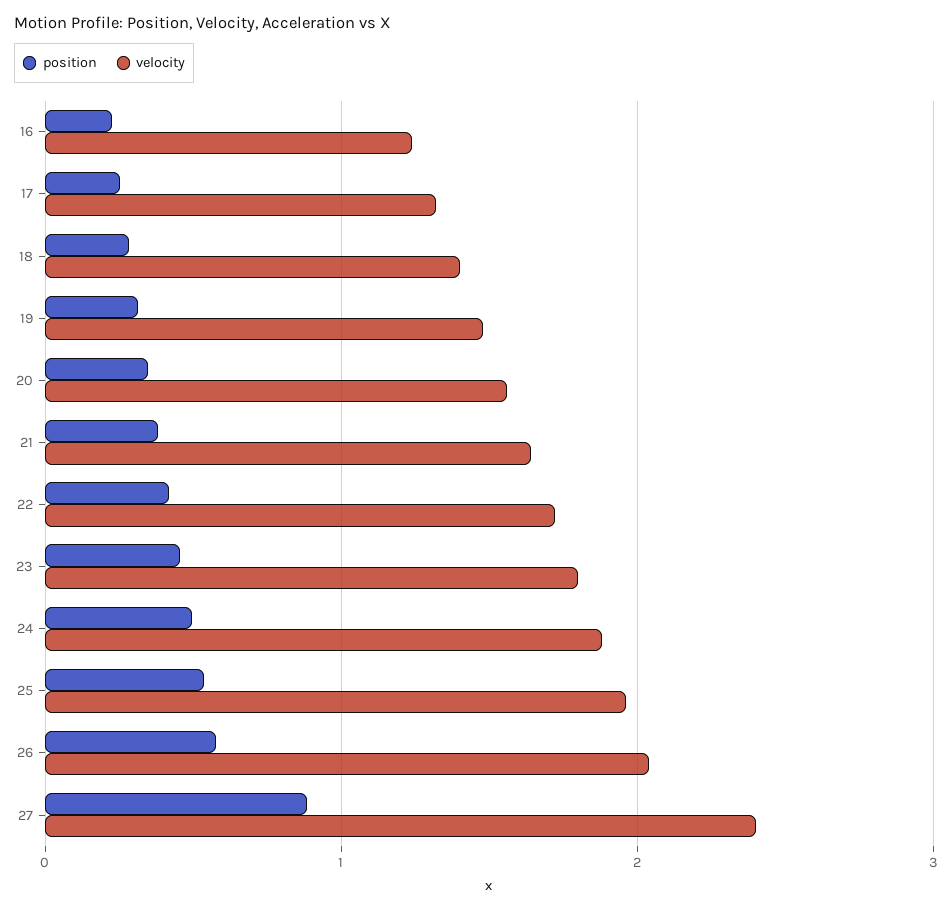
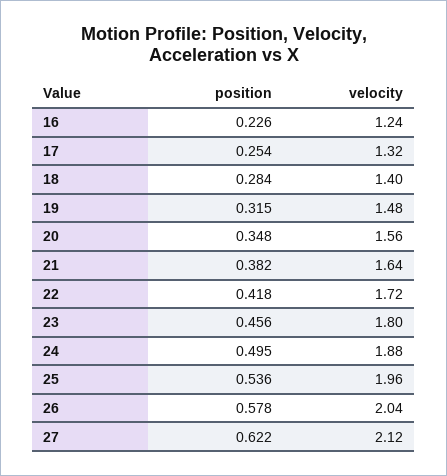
position, 27: 0.9 -> 0.622
velocity, 27: 2.4 -> 2.12

